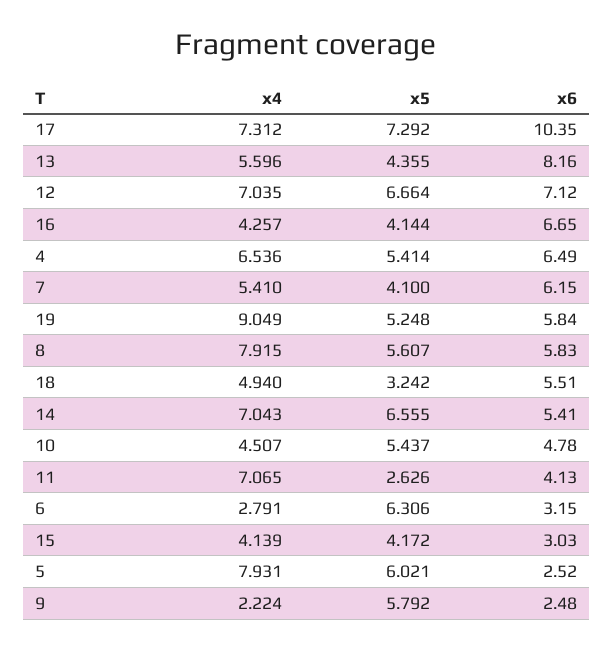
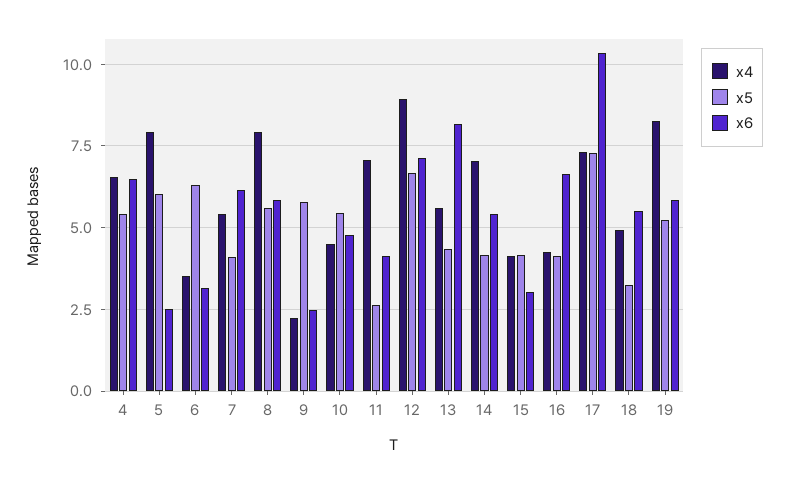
x4, 12: 7.035 -> 9
x4, 19: 9.049 -> 8.25
x5, 14: 6.555 -> 4.25
x4, 6: 2.791 -> 3.5

